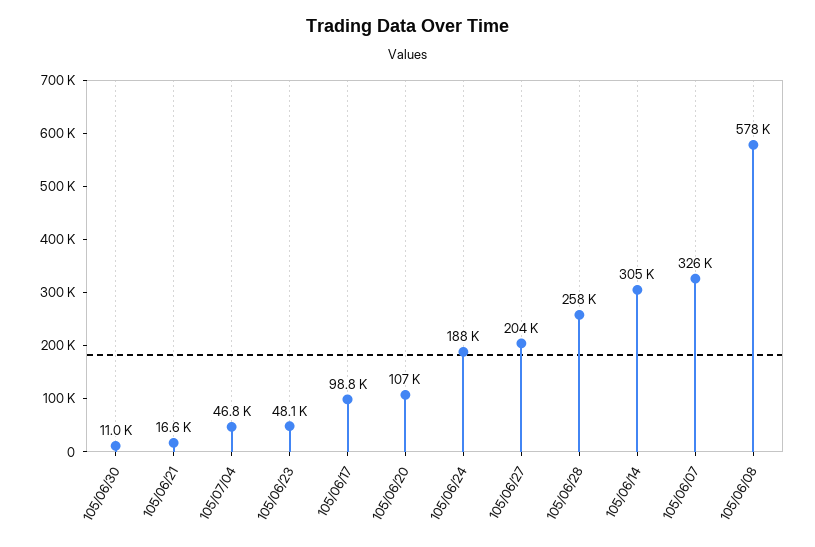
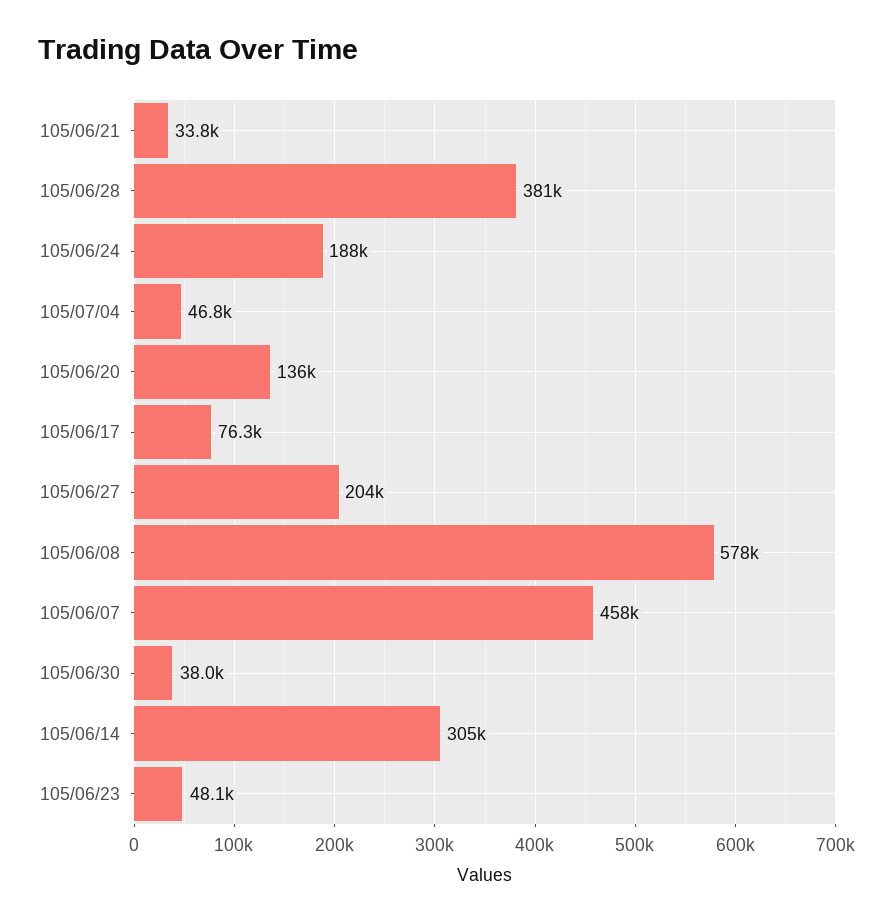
105/06/30: 11000 -> 38000
105/06/21: 16600 -> 33800
105/06/17: 98800 -> 76300
105/06/20: 107000 -> 136000
105/06/28: 258000 -> 381000
105/06/07: 326000 -> 458000

